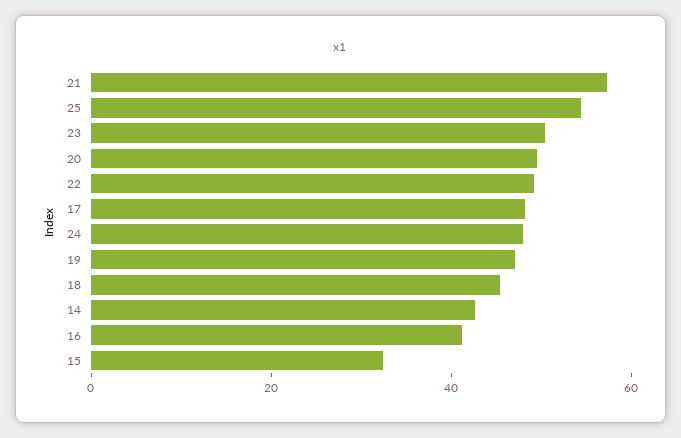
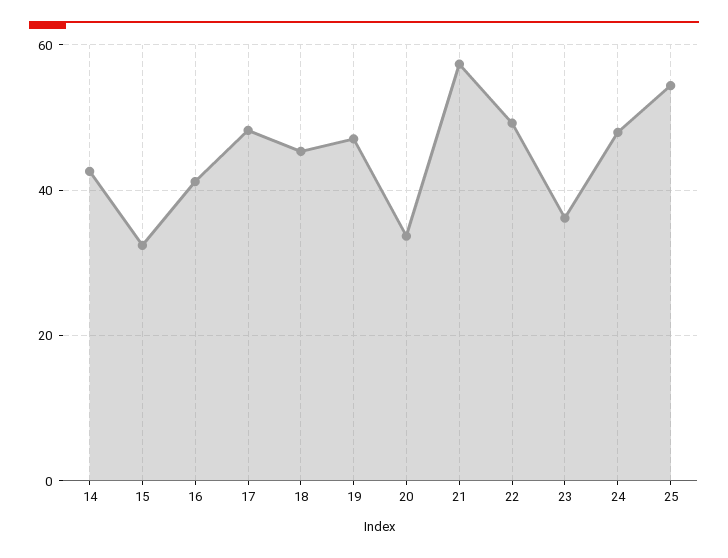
23: 50 -> 36
20: 50 -> 34

